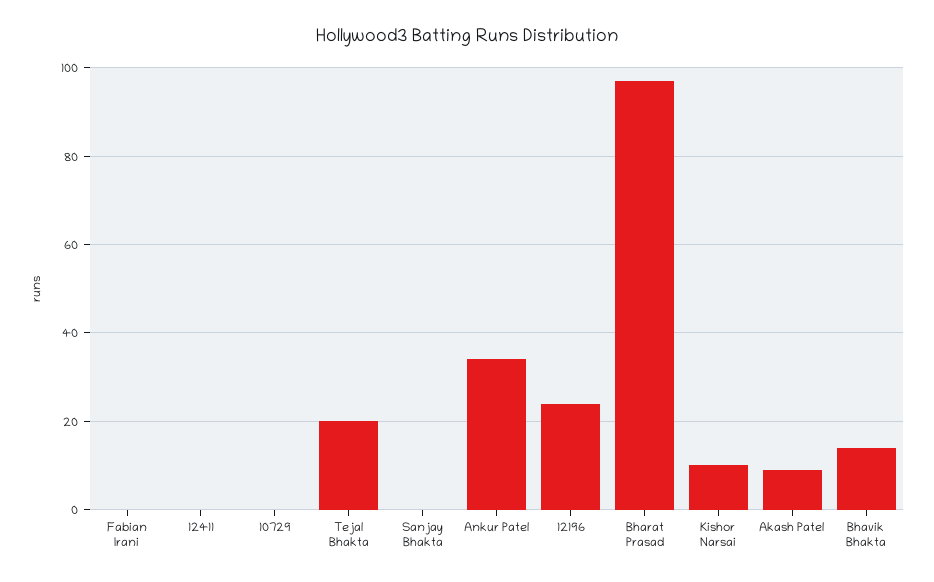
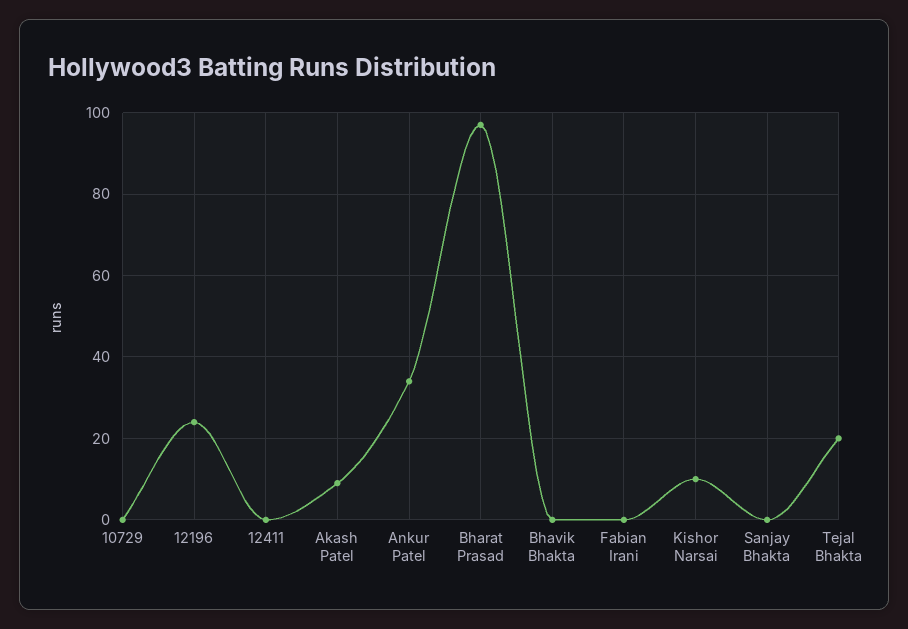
Bhavik Bhakta: 15 -> 0

